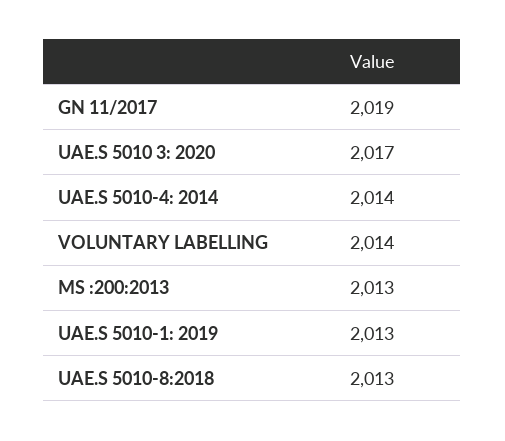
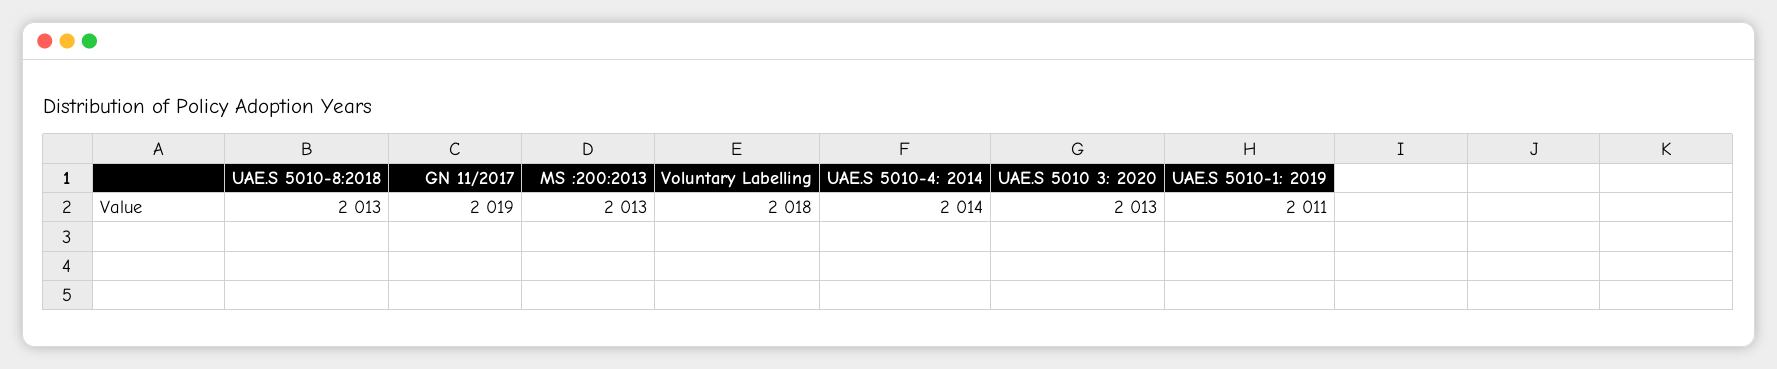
UAE.S 5010 3: 2020: 2017 -> 2013
VOLUNTARY LABELLING: 2014 -> 2018
UAE.S 5010-1: 2019: 2013 -> 2011

